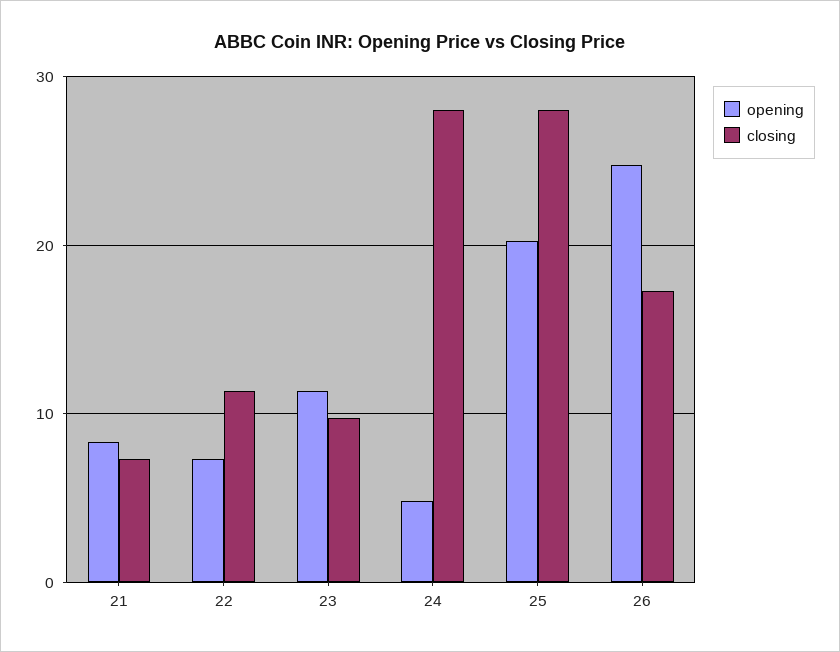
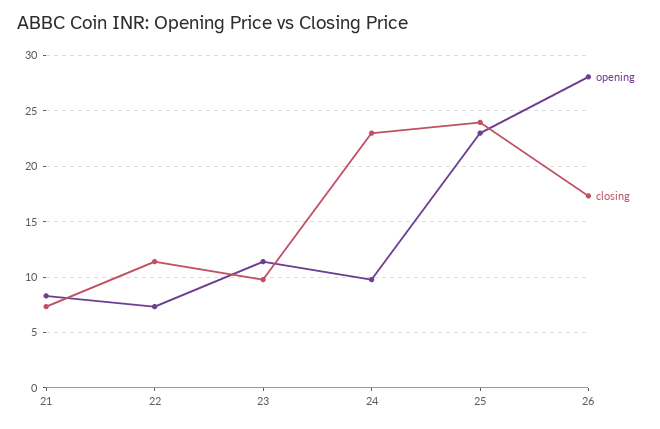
opening, 24: 5 -> 10
closing, 24: 28 -> 23
opening, 25: 20 -> 23
closing, 25: 28 -> 24
opening, 26: 25 -> 28

